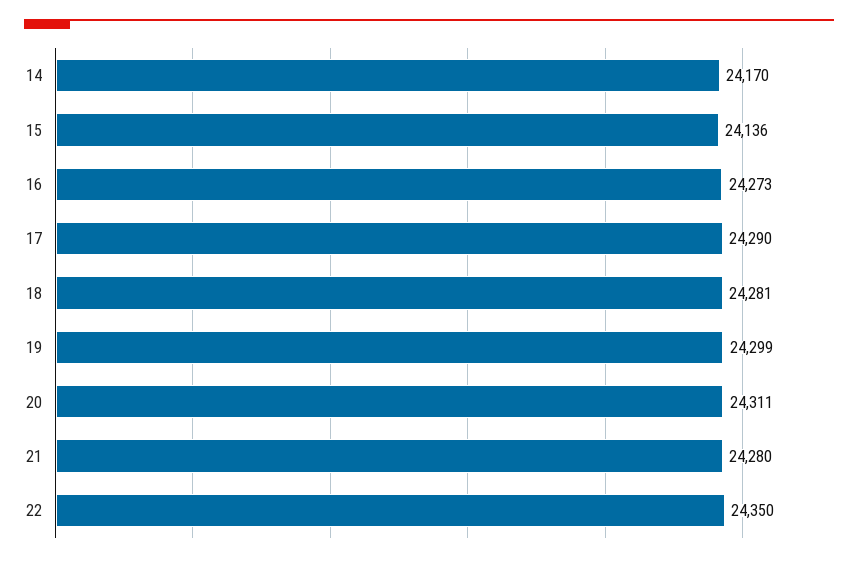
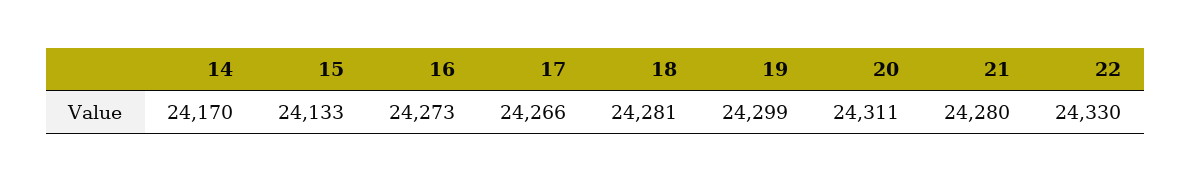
15: 24136 -> 24133
17: 24290 -> 24266
22: 24350 -> 24330

